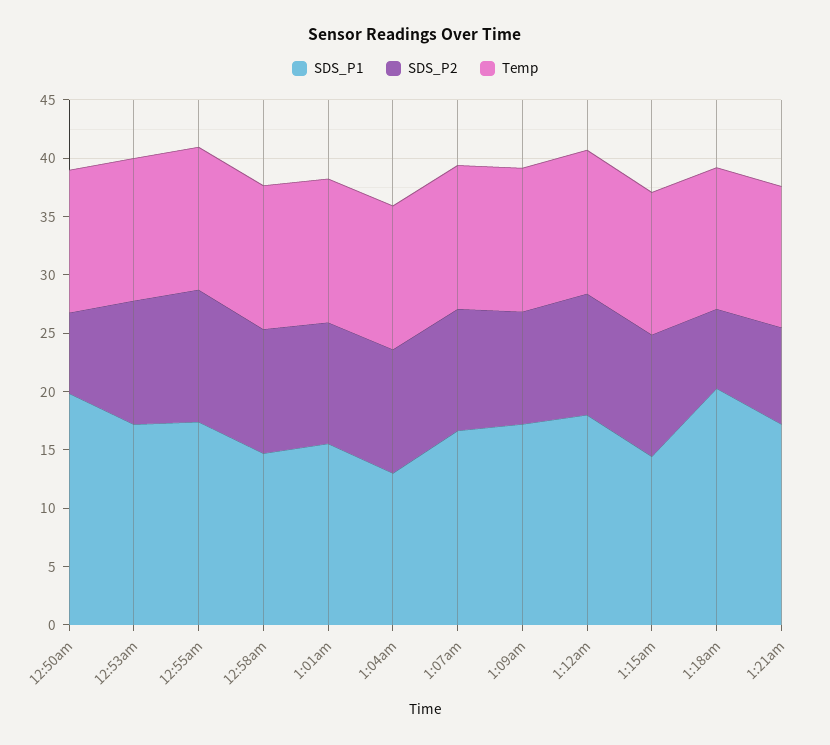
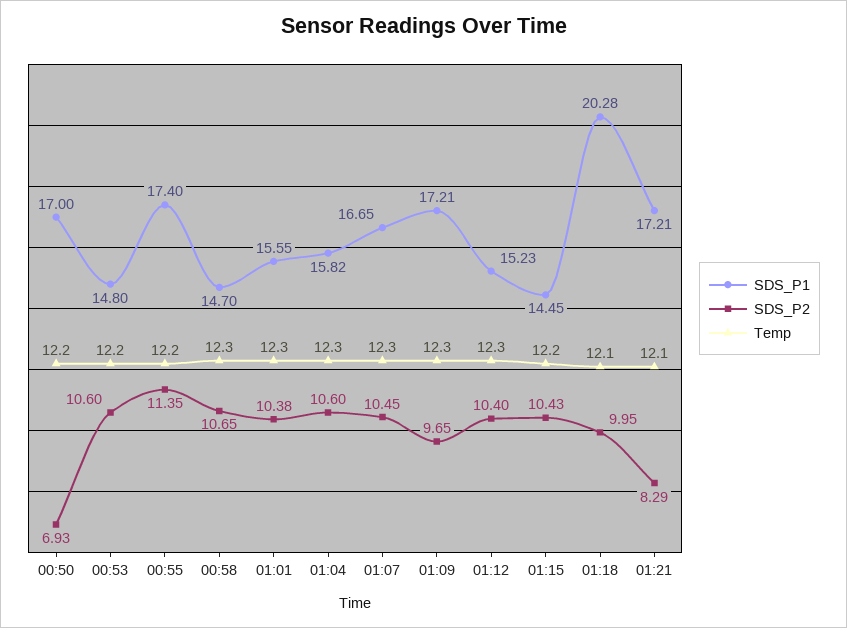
SDS_P1, 12:50am: 20 -> 17
SDS_P1, 12:53am: 17 -> 14.8
SDS_P1, 1:04am: 13 -> 15.82
SDS_P1, 1:12am: 18 -> 15.23
SDS_P2, 1:18am: 7 -> 9.95

